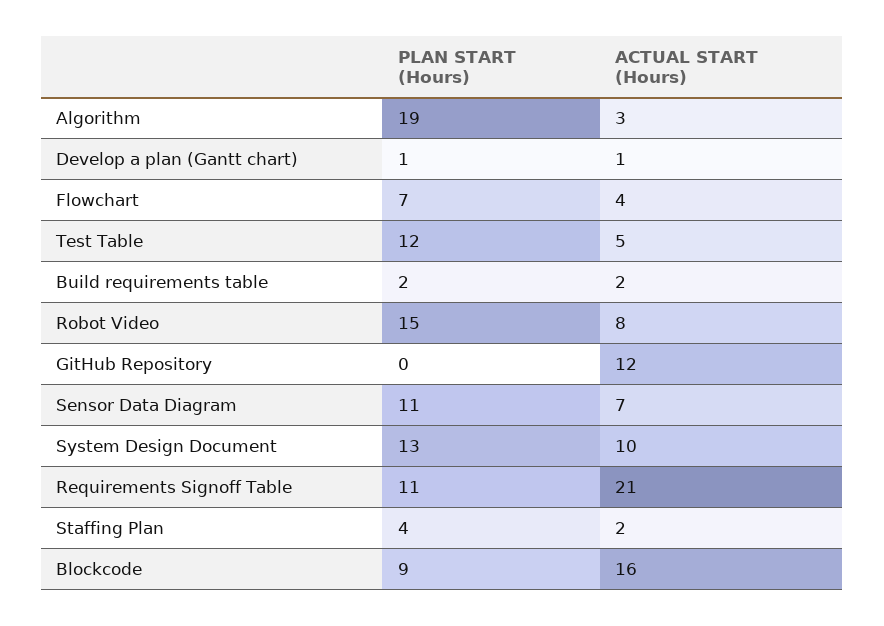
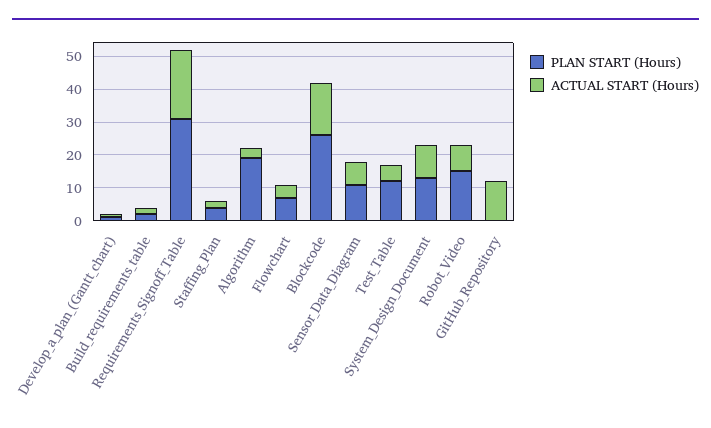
PLAN START (Hours), Requirements Signoff Table: 11 -> 30
PLAN START (Hours), Blockcode: 9 -> 25

